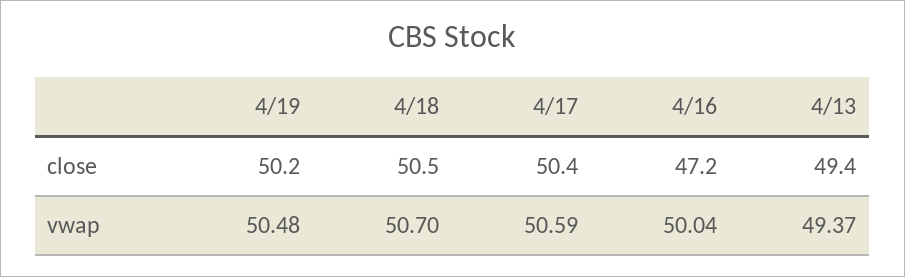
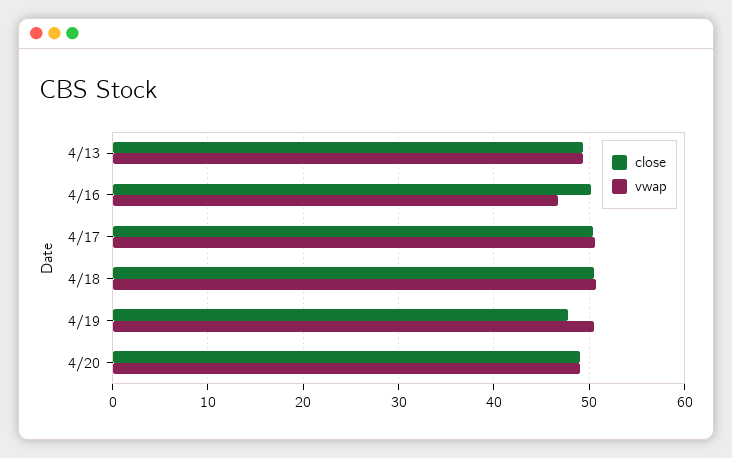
close, 4/19: 50.2 -> 48
close, 4/16: 47.2 -> 50
vwap, 4/16: 50.04 -> 47
close, 4/20: none -> 49
vwap, 4/20: none -> 49

